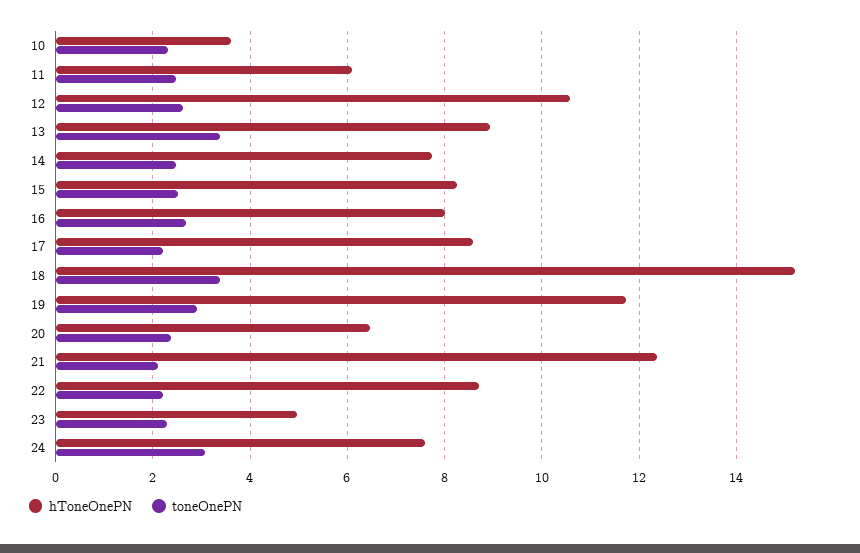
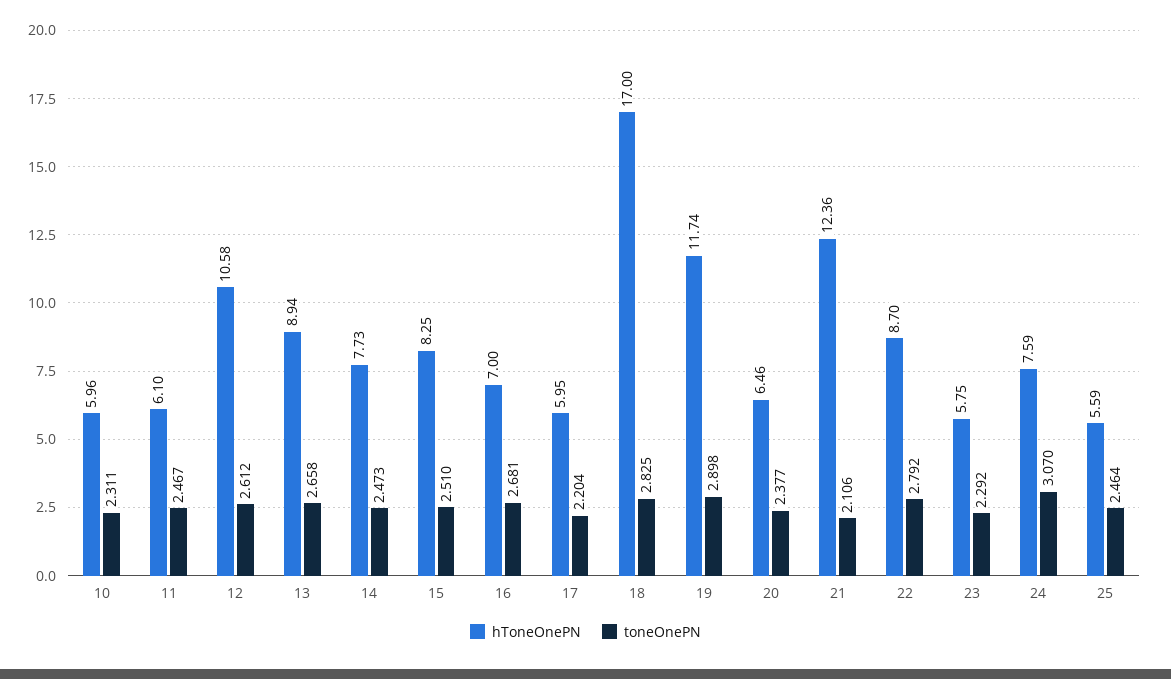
hToneOnePN, 10: 3.6 -> 5.96
toneOnePN, 13: 3.4 -> 2.658
hToneOnePN, 16: 8 -> 7
hToneOnePN, 17: 8.6 -> 5.95
hToneOnePN, 18: 15.2 -> 17
toneOnePN, 18: 3.4 -> 2.825
toneOnePN, 22: 2.2 -> 2.792
hToneOnePN, 23: 5 -> 5.75
hToneOnePN, 25: none -> 5.59
toneOnePN, 25: none -> 2.464

